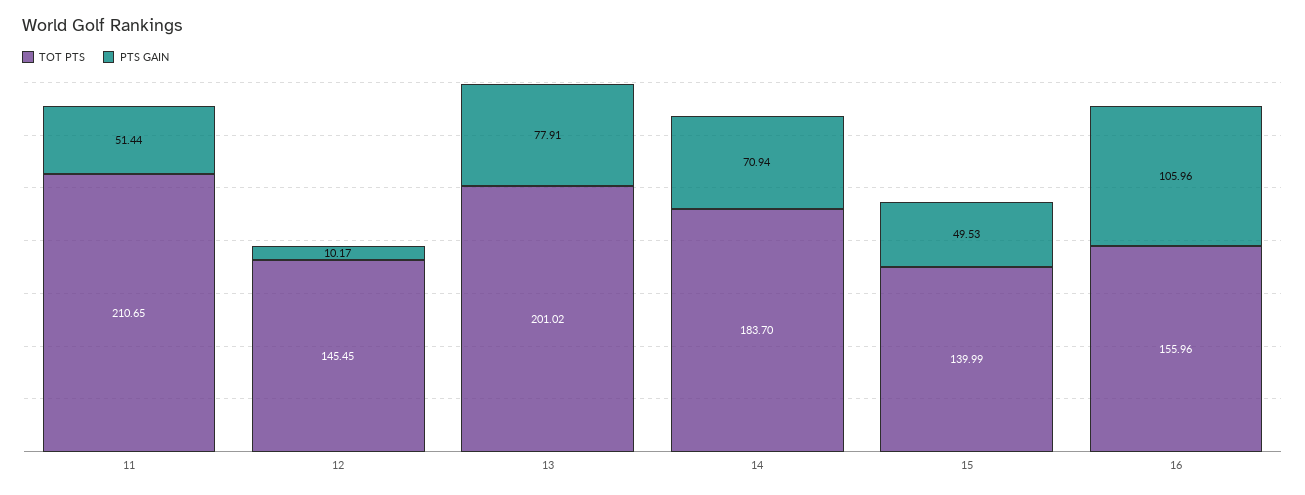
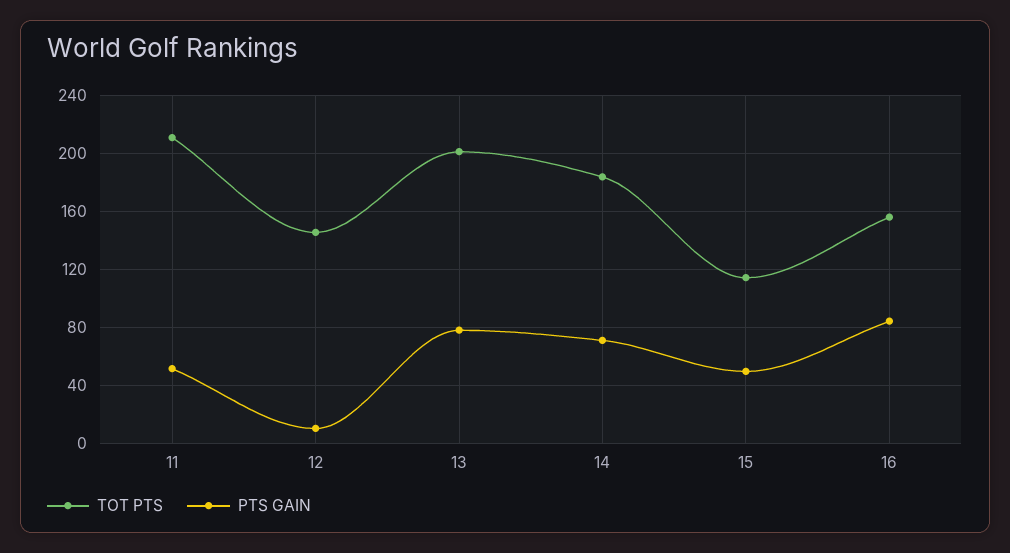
TOT PTS, 15: 139.99 -> 115
PTS GAIN, 16: 105.96 -> 85

